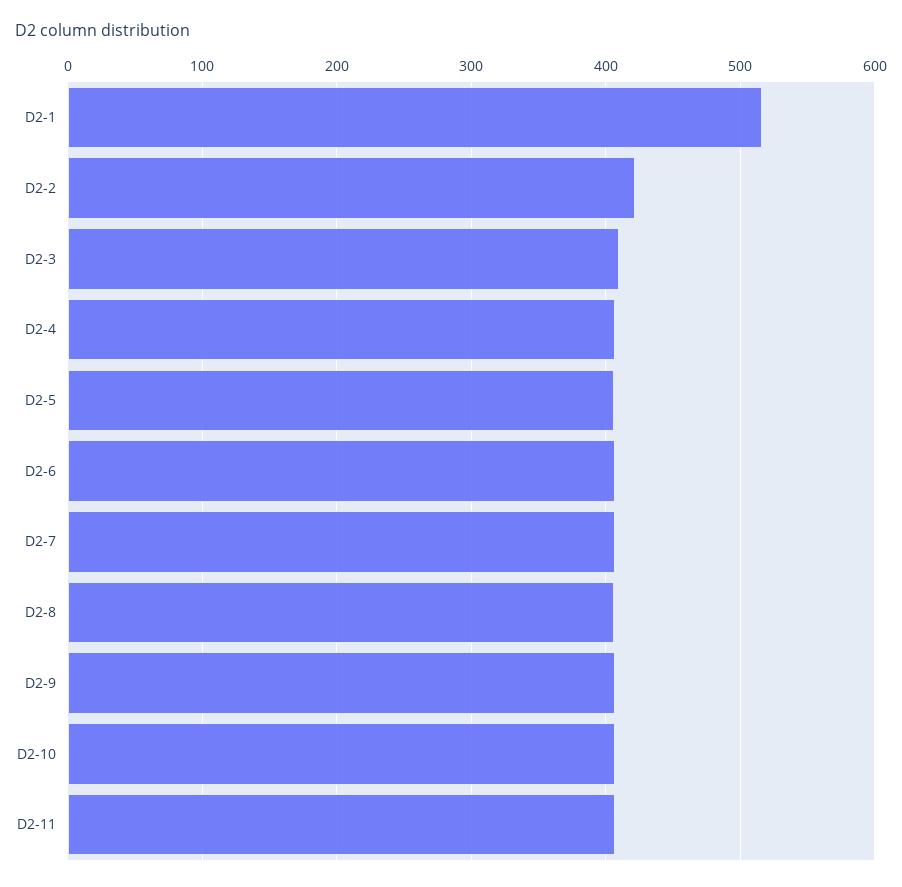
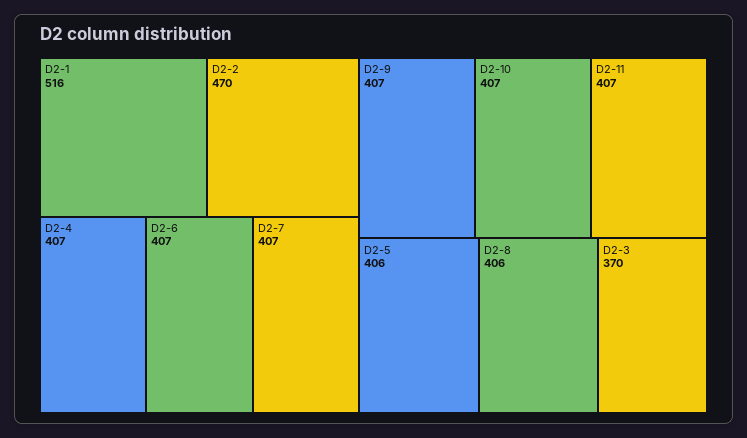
D2-2: 420 -> 470
D2-3: 410 -> 370

